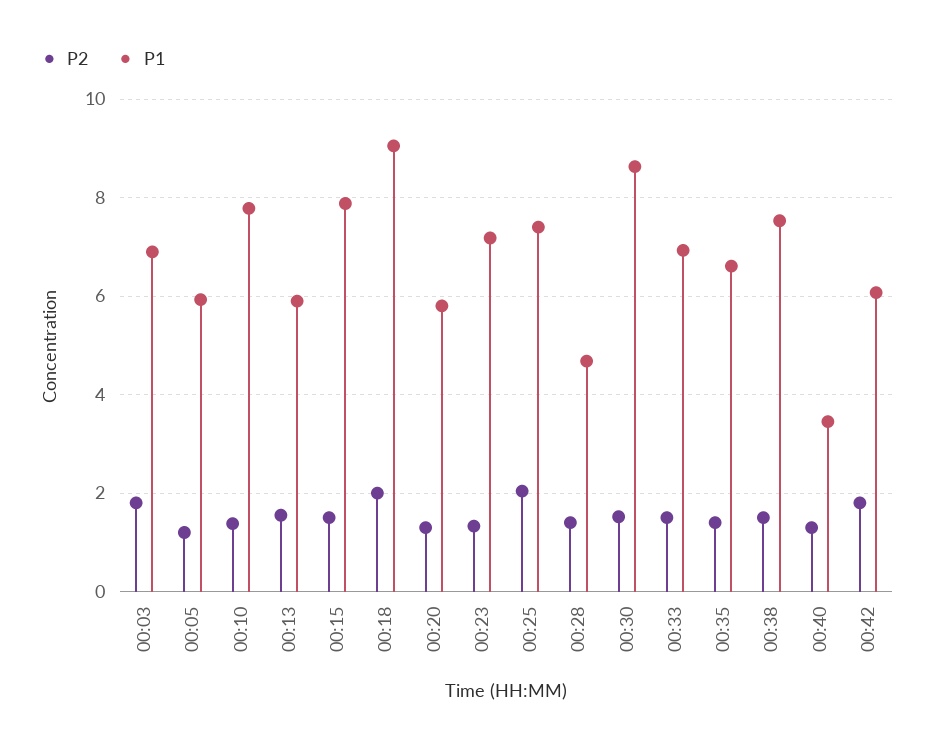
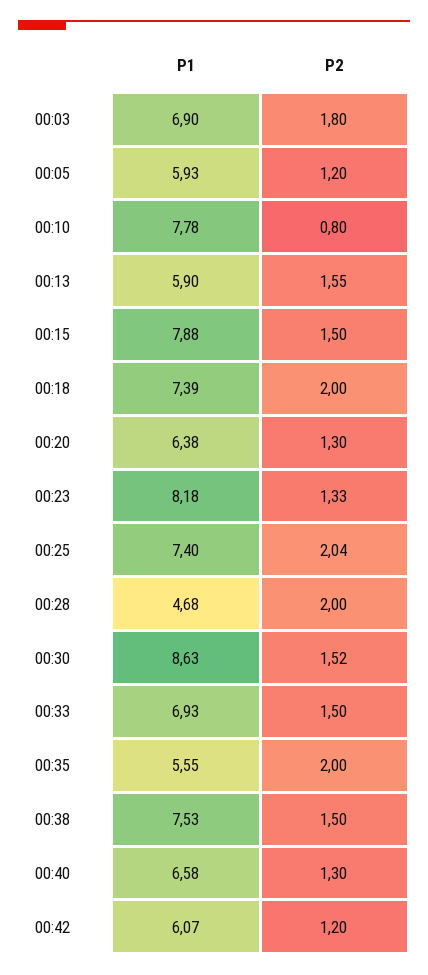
P2, 00:10: 1.4 -> 0.8
P1, 00:18: 9 -> 7.39
P1, 00:20: 5.8 -> 6.38
P1, 00:23: 7.2 -> 8.18
P2, 00:28: 1.4 -> 2
P2, 00:35: 1.4 -> 2
P1, 00:35: 6.6 -> 5.55
P1, 00:40: 3.4 -> 6.58
P2, 00:42: 1.8 -> 1.2

